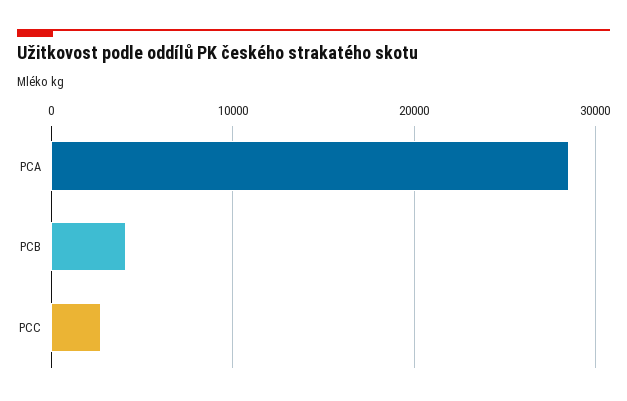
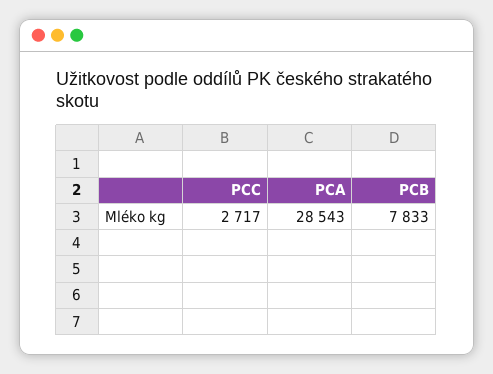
PCB: 4000 -> 7833

